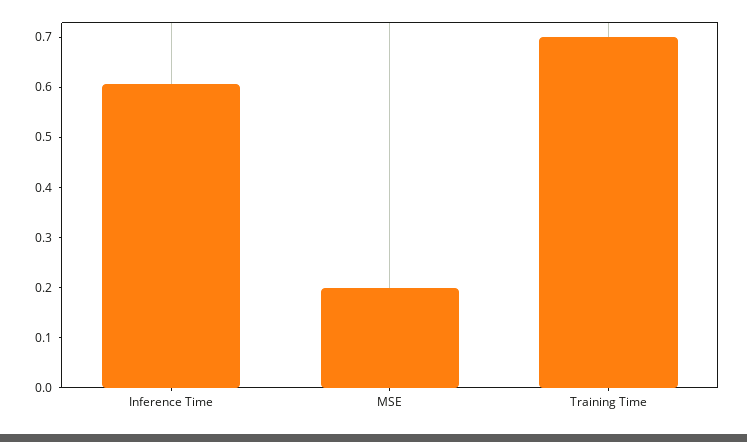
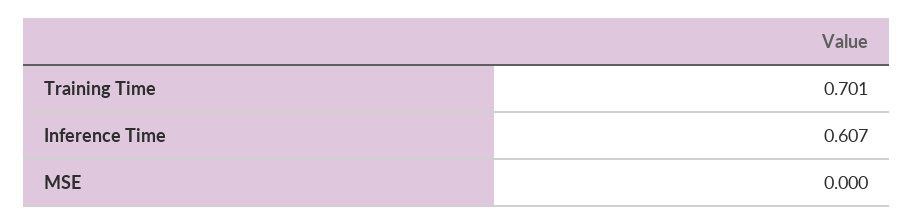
MSE: 0.2 -> 0

